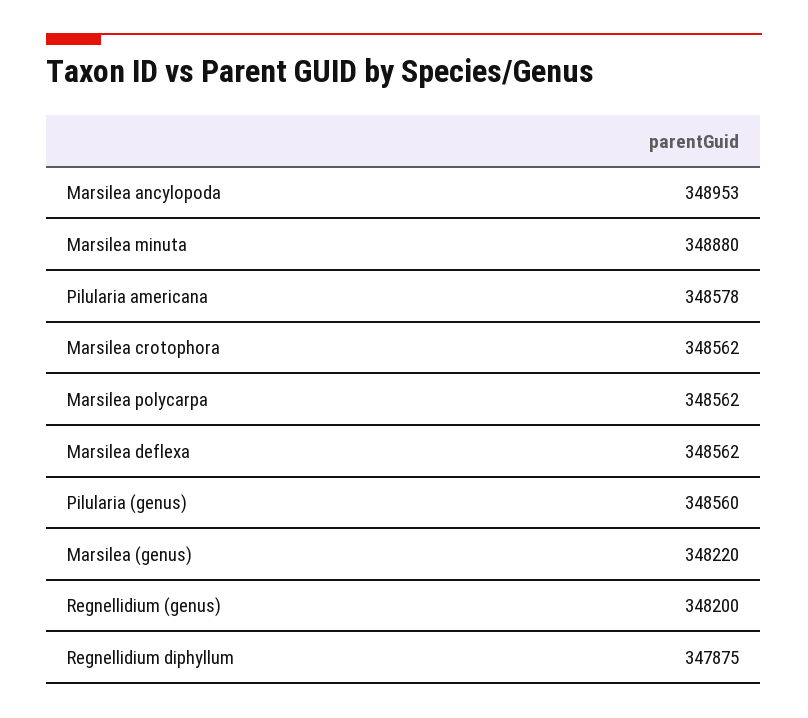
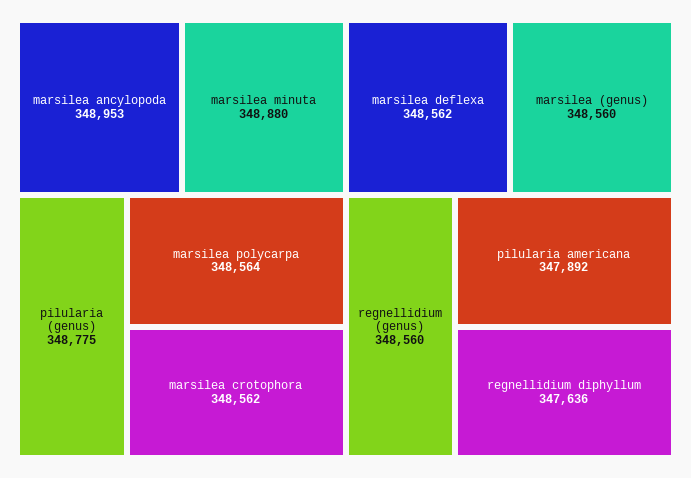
Pilularia americana: 348578 -> 347892
Marsilea polycarpa: 348562 -> 348564
Pilularia (genus): 348560 -> 348775
Marsilea (genus): 348220 -> 348560
Regnellidium (genus): 348200 -> 348560
Regnellidium diphyllum: 347875 -> 347636

